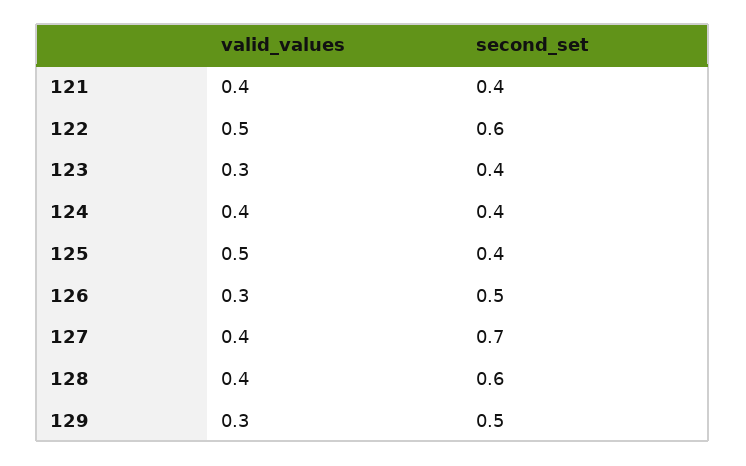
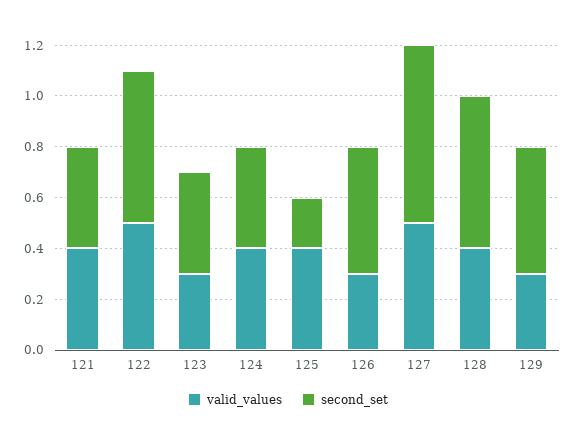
valid_values, 125: 0.5 -> 0.4
second_set, 125: 0.4 -> 0.2
valid_values, 127: 0.4 -> 0.5

